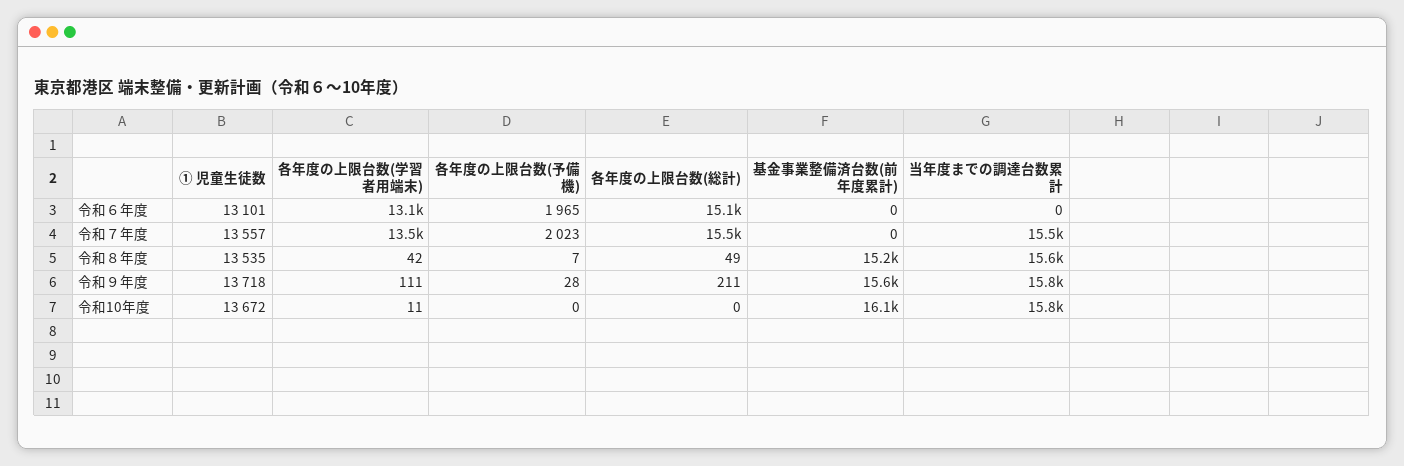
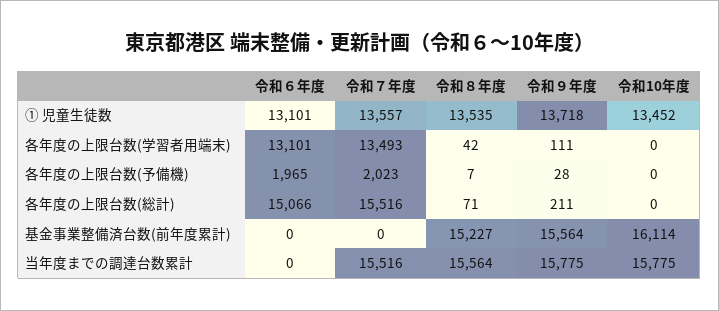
各年度の上限台数(総計), 令和８年度: 49 -> 71
① 児童生徒数, 令和10年度: 13672 -> 13452
各年度の上限台数(学習者用端末), 令和10年度: 11 -> 0

